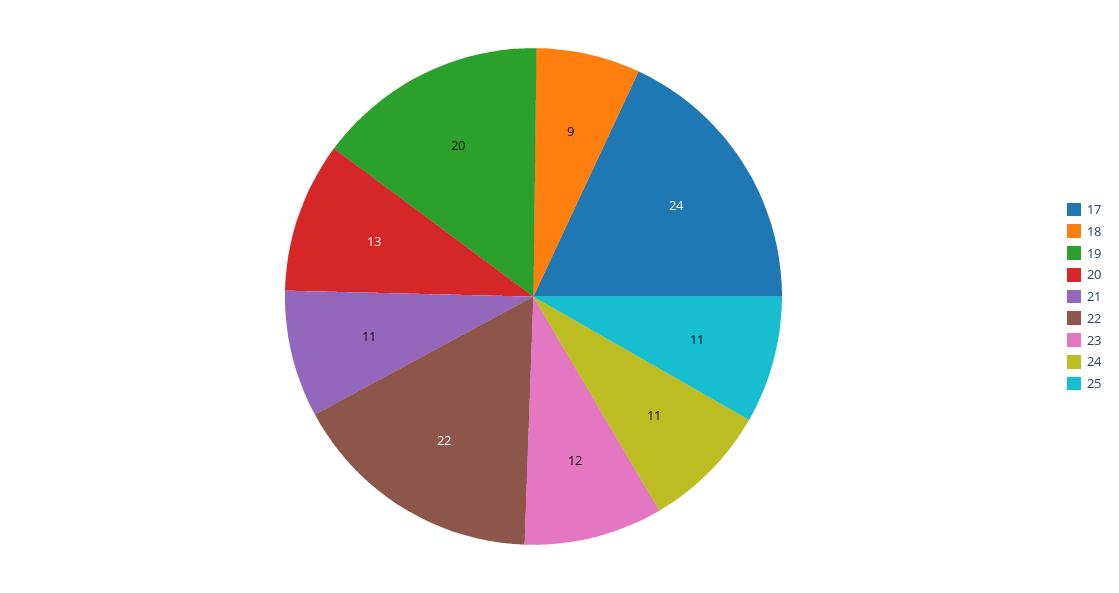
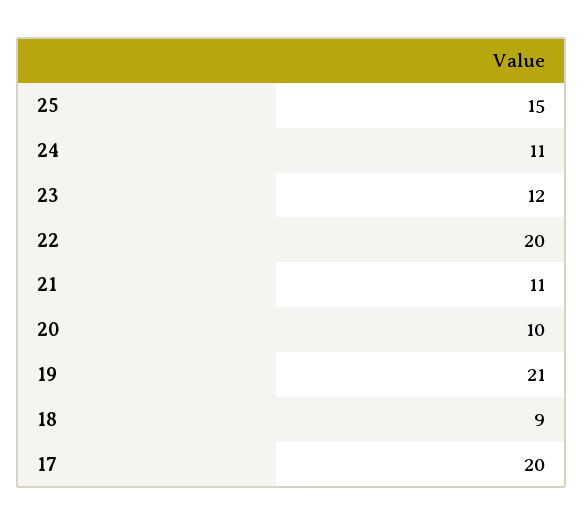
17: 24 -> 20
19: 20 -> 21
20: 13 -> 10
22: 22 -> 20
25: 11 -> 15

